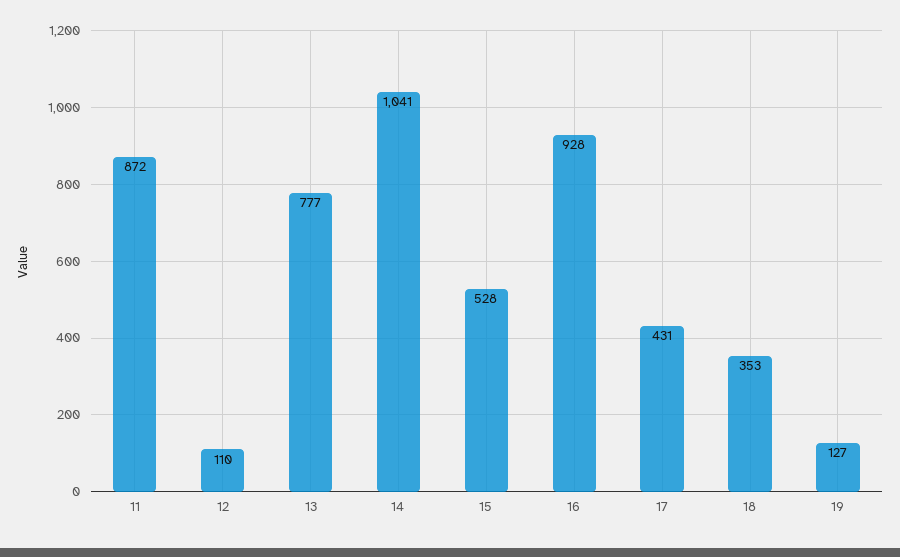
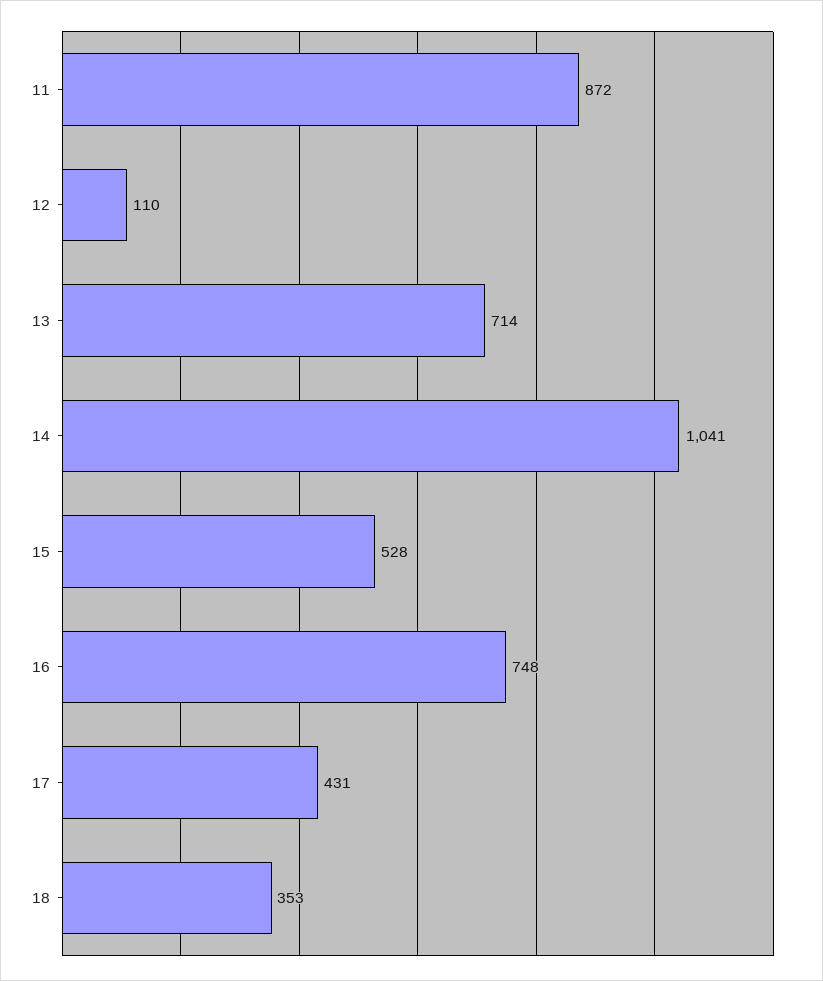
13: 777 -> 714
16: 928 -> 748
19: 127 -> none

